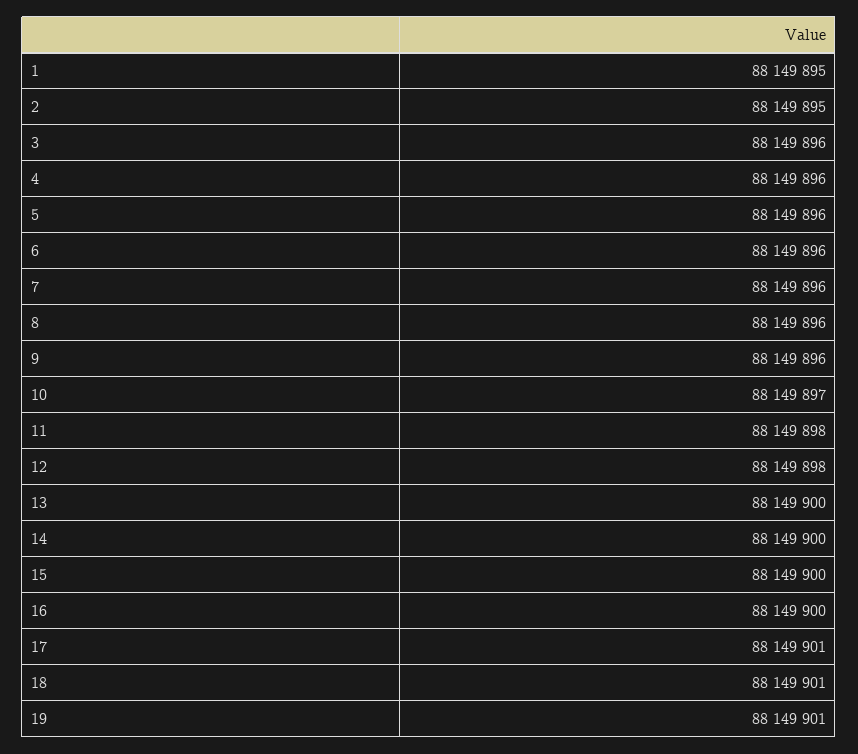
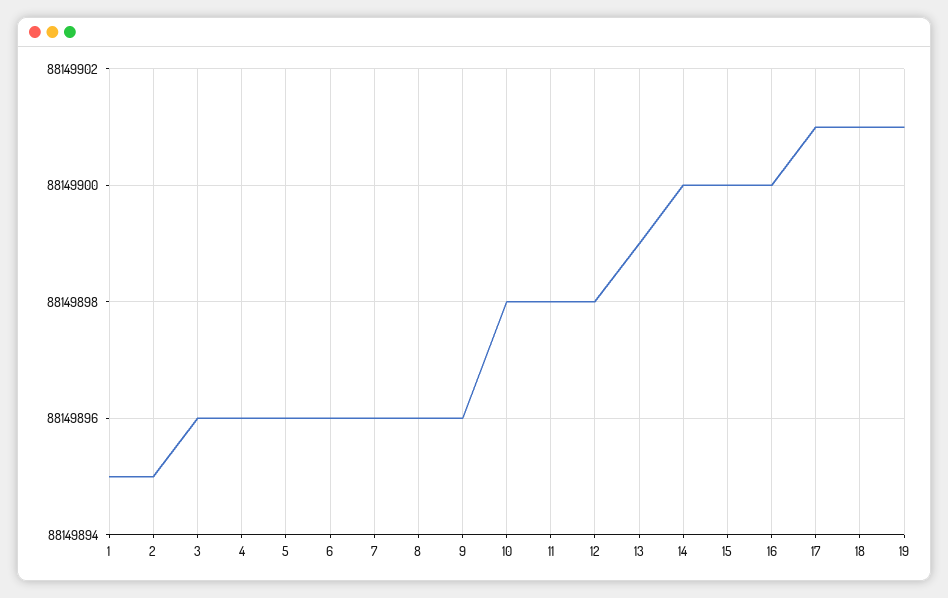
10: 88149897 -> 88149898
13: 88149900 -> 88149899

